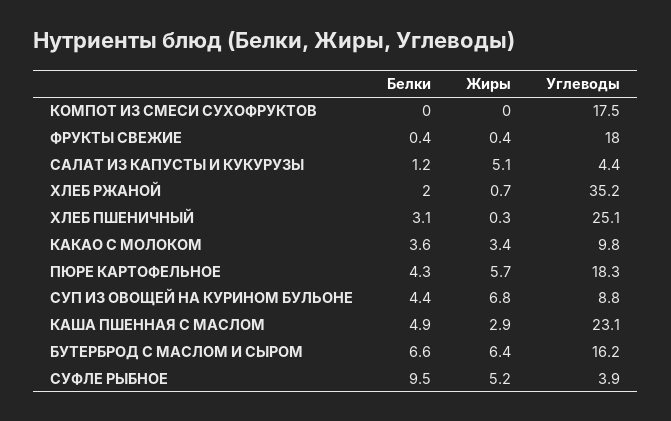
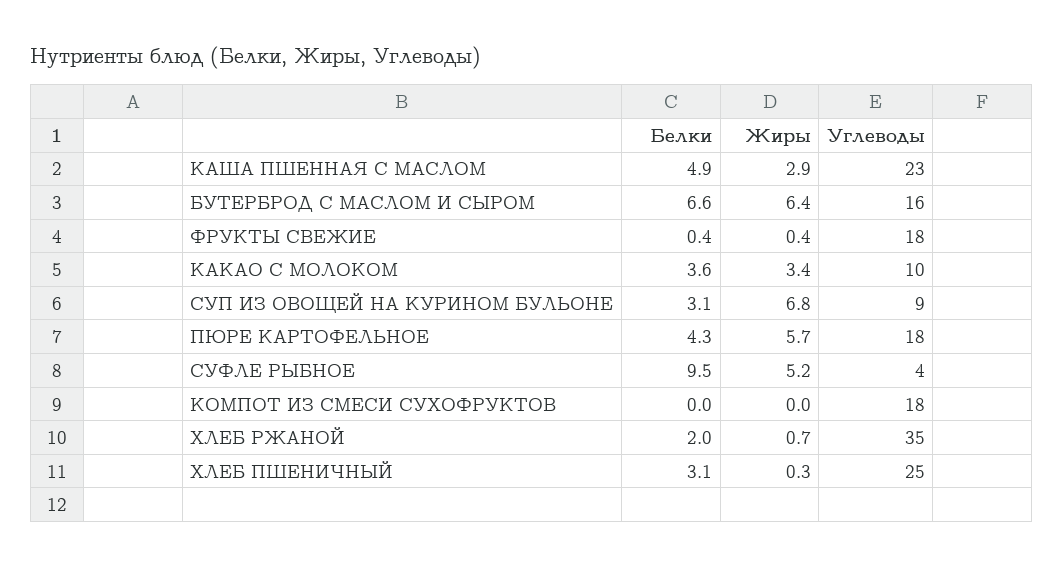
Белки, САЛАТ ИЗ КАПУСТЫ И КУКУРУЗЫ: 1.2 -> none
Жиры, САЛАТ ИЗ КАПУСТЫ И КУКУРУЗЫ: 5.1 -> none
Углеводы, САЛАТ ИЗ КАПУСТЫ И КУКУРУЗЫ: 4.4 -> none
Белки, СУП ИЗ ОВОЩЕЙ НА КУРИНОМ БУЛЬОНЕ: 4.4 -> 3.1

